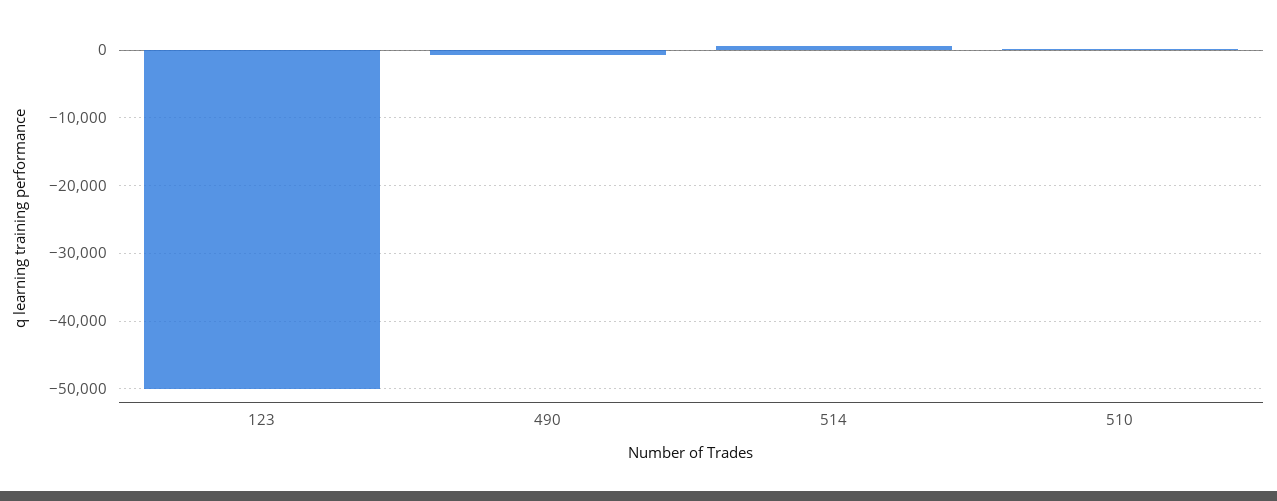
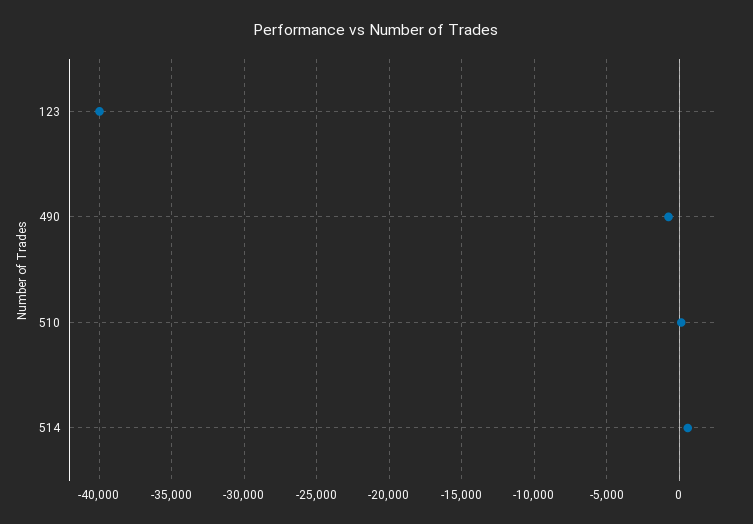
123: -50000 -> -40000

